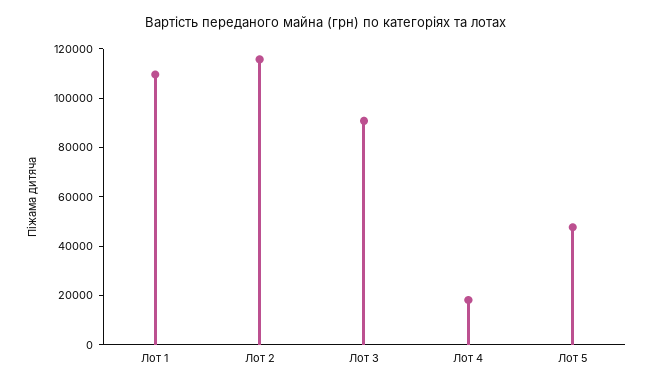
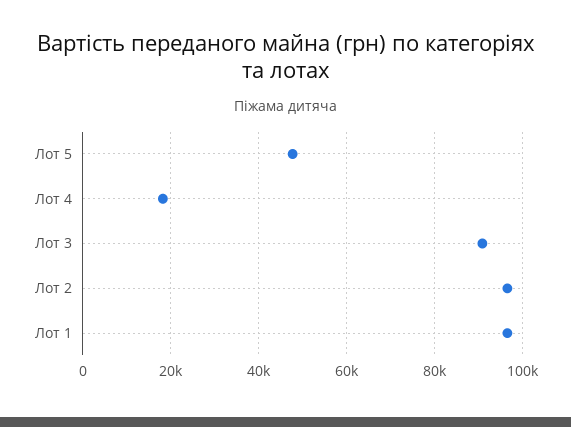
Лот 1: 110000 -> 96000
Лот 2: 115000 -> 96000

